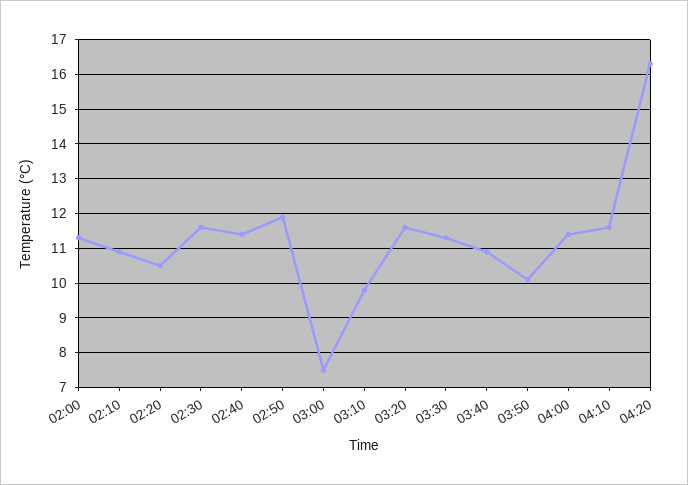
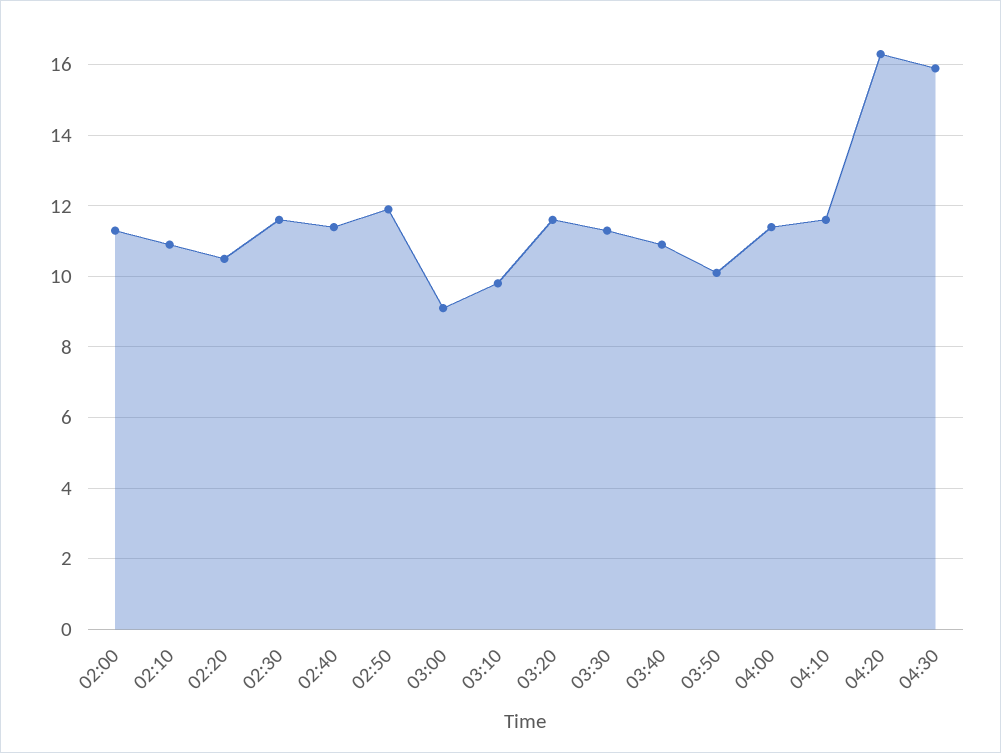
03:00: 7.5 -> 9
04:30: none -> 16

